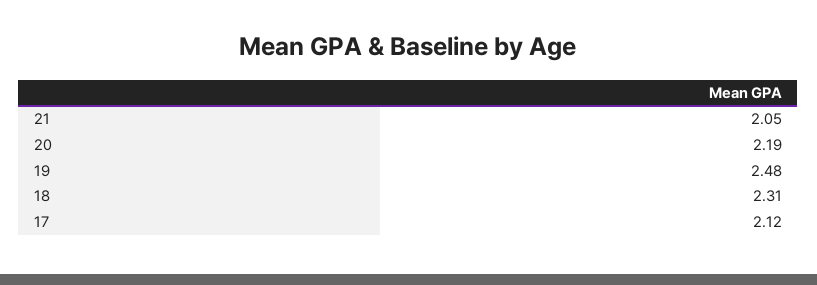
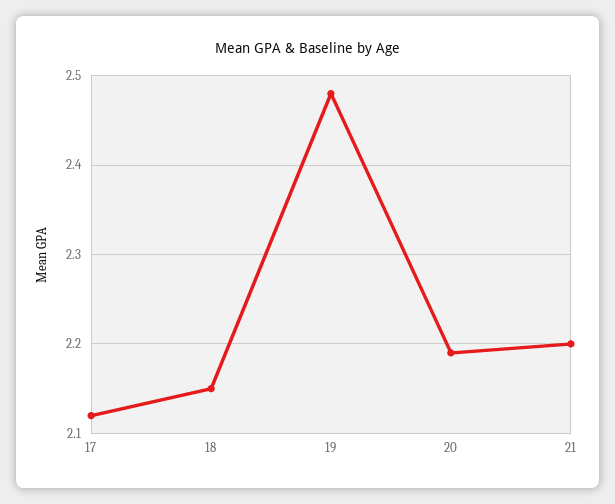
21: 2.05 -> 2.2
18: 2.31 -> 2.15

